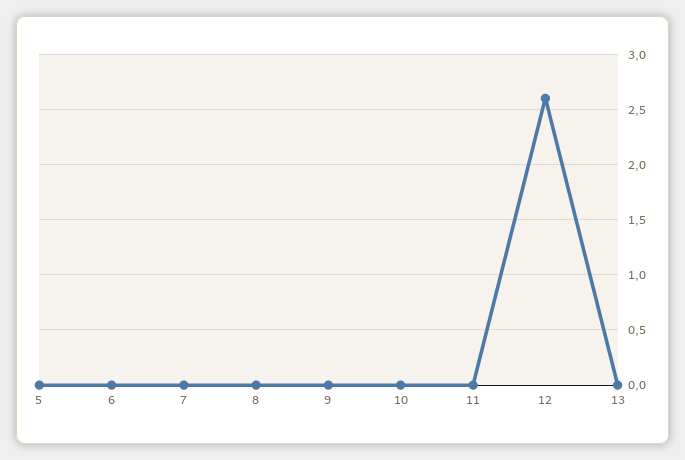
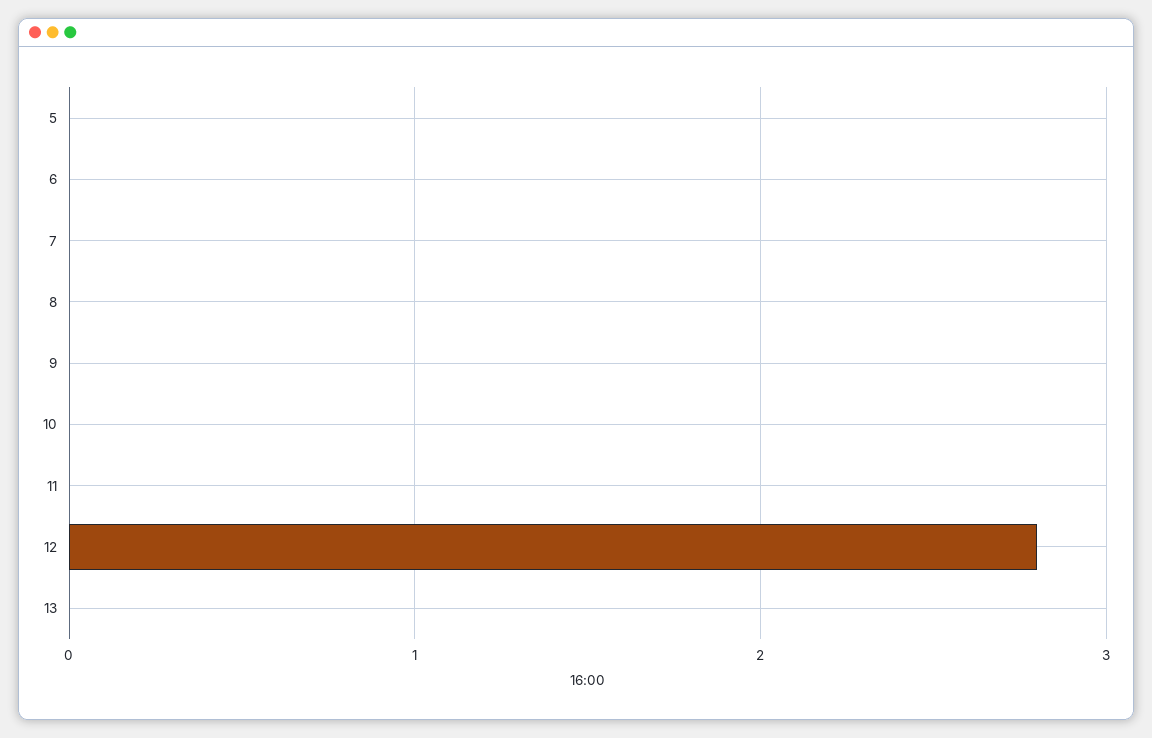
12: 2.6 -> 2.8

